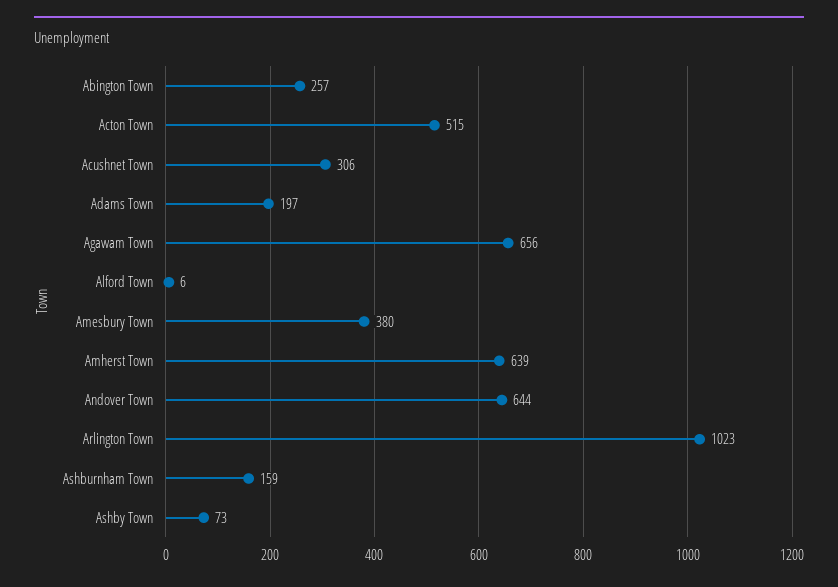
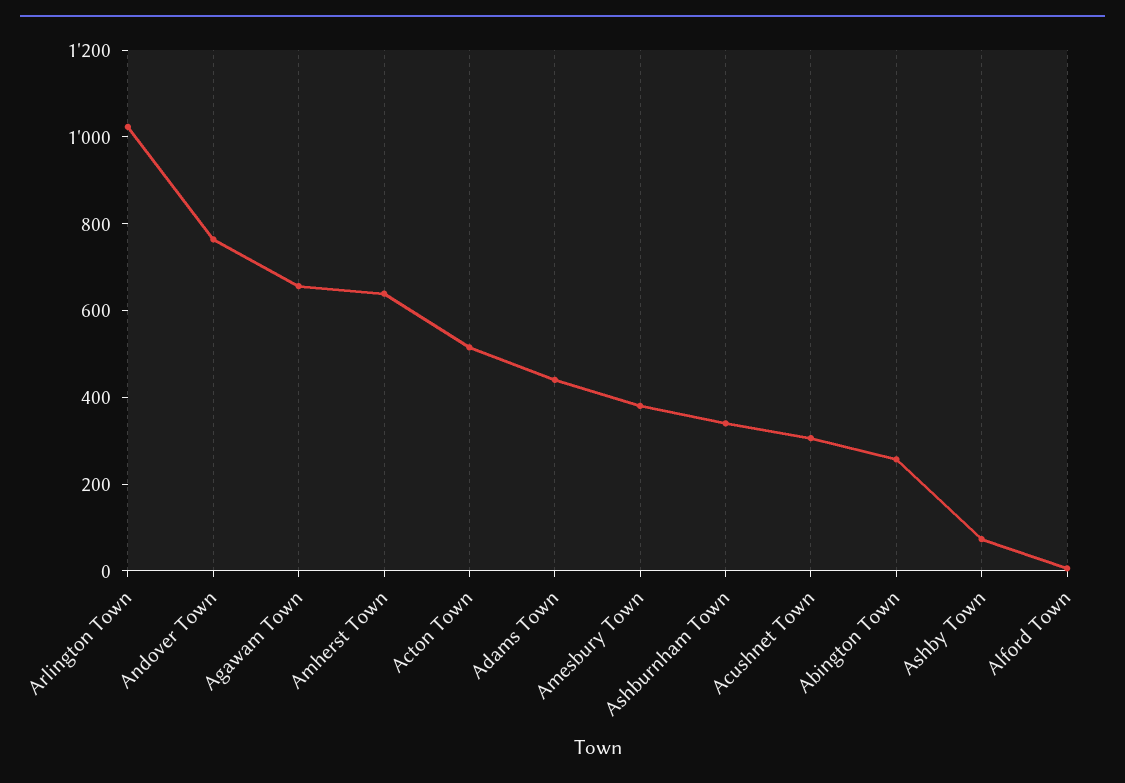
Adams Town: 197 -> 450
Andover Town: 644 -> 750
Ashburnham Town: 159 -> 350

